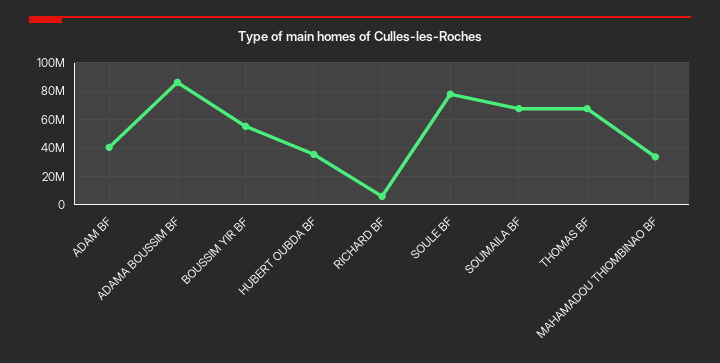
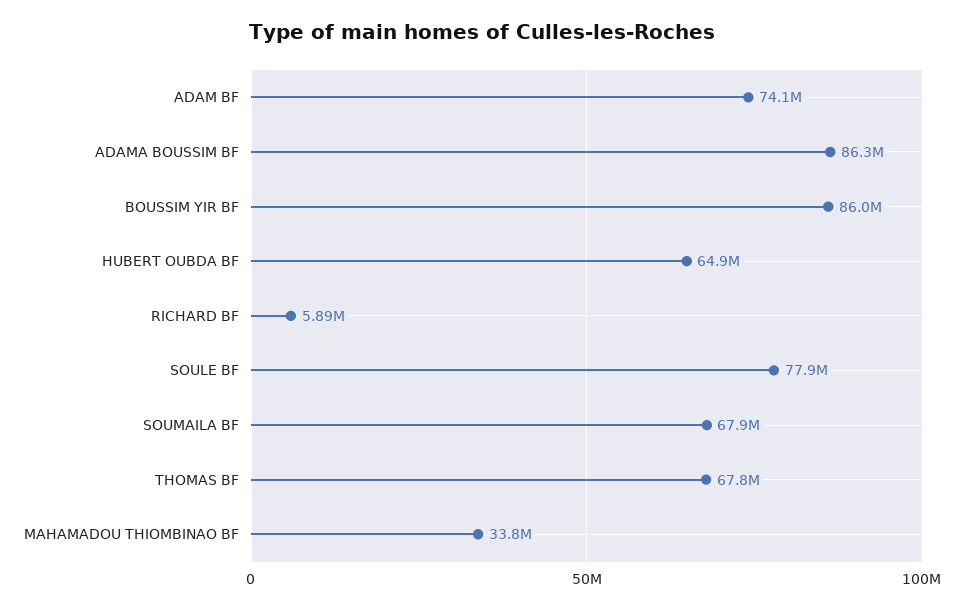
ADAM BF: 40000000 -> 74100000
BOUSSIM YIR BF: 55000000 -> 86000000
HUBERT OUBDA BF: 35000000 -> 64900000

